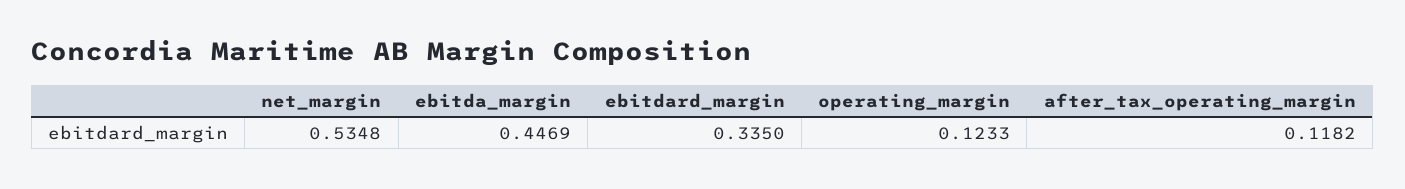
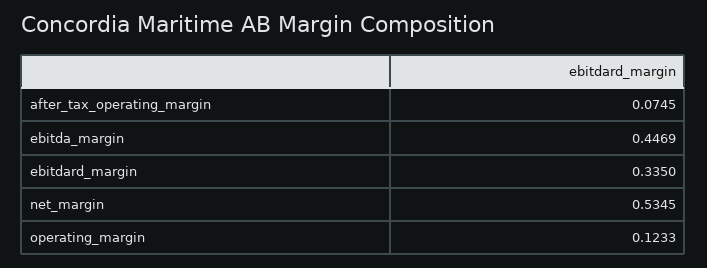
net_margin: 0.5348 -> 0.5345
after_tax_operating_margin: 0.1182 -> 0.0745

